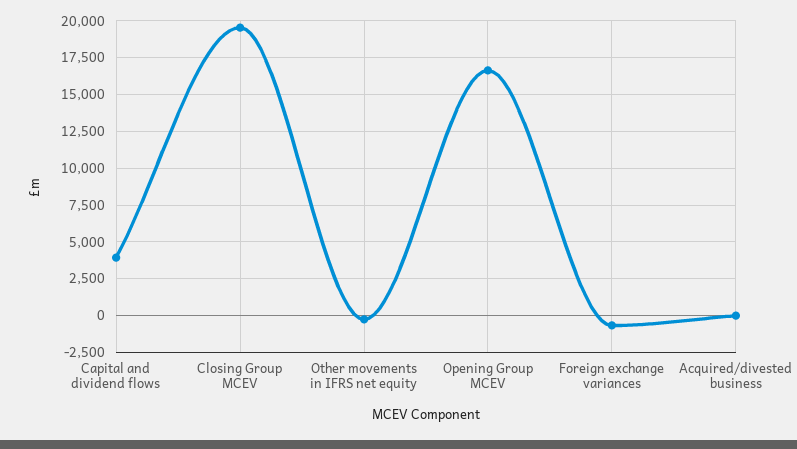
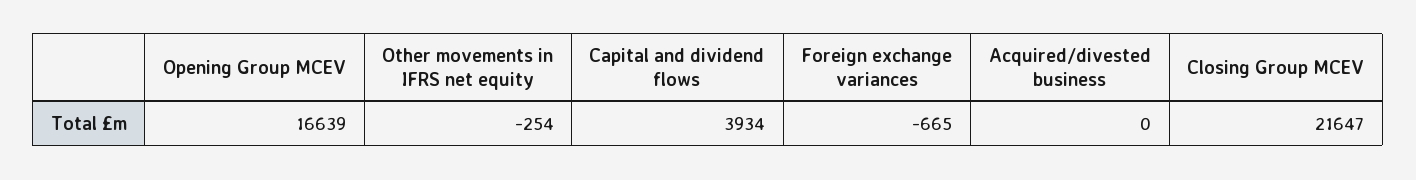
Closing Group MCEV: 19500 -> 21647

